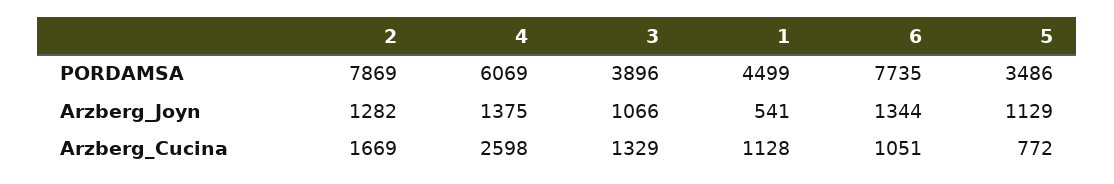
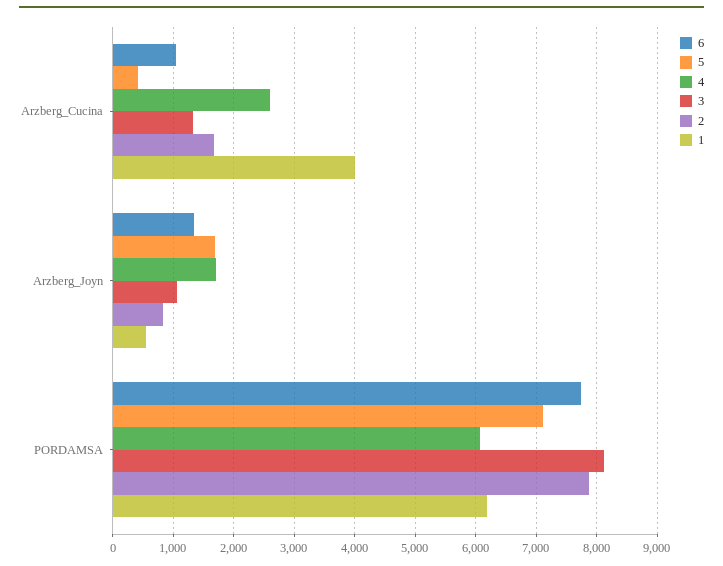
3, PORDAMSA: 3896 -> 8100
1, PORDAMSA: 4499 -> 6200
5, PORDAMSA: 3486 -> 7100
2, Arzberg_Joyn: 1282 -> 800
4, Arzberg_Joyn: 1375 -> 1700
5, Arzberg_Joyn: 1129 -> 1700
1, Arzberg_Cucina: 1128 -> 4000
5, Arzberg_Cucina: 772 -> 400

